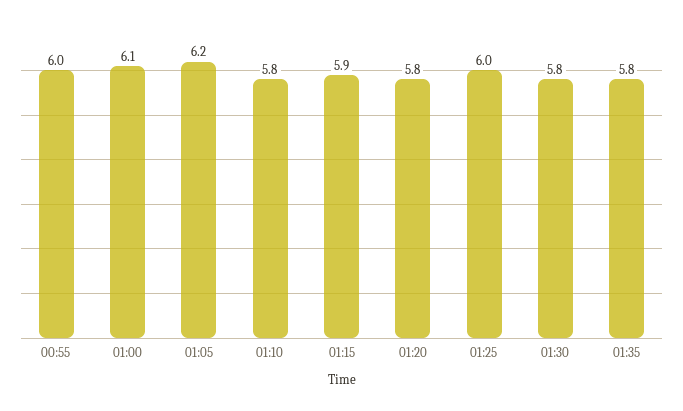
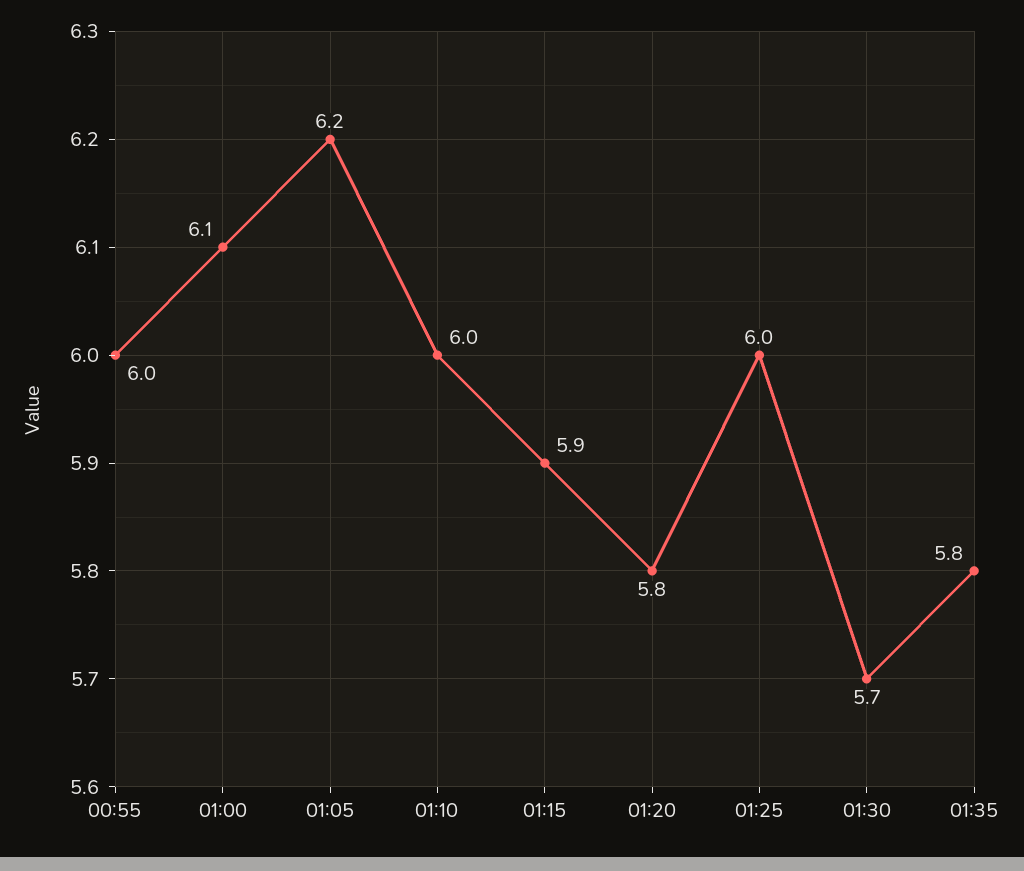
01:10: 5.8 -> 6
01:30: 5.8 -> 5.7

